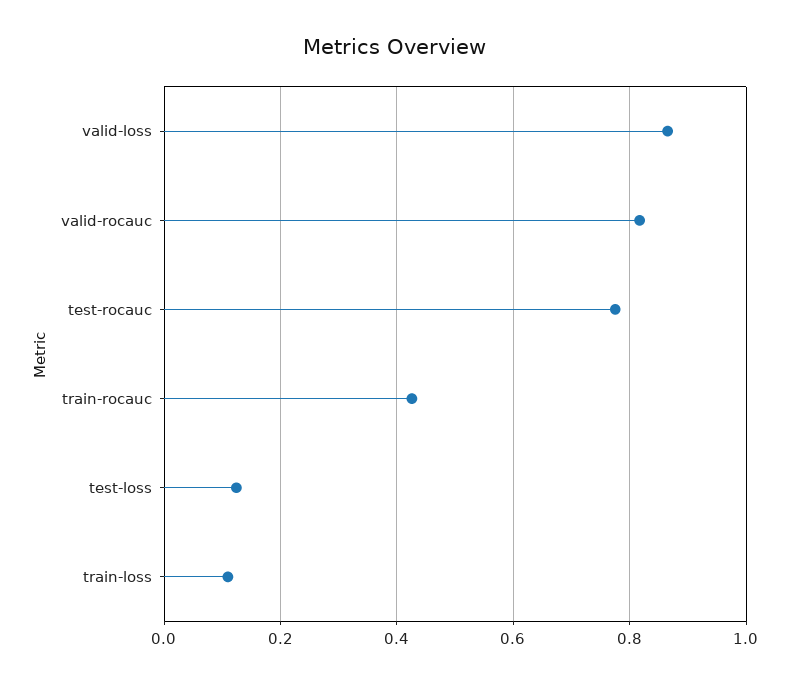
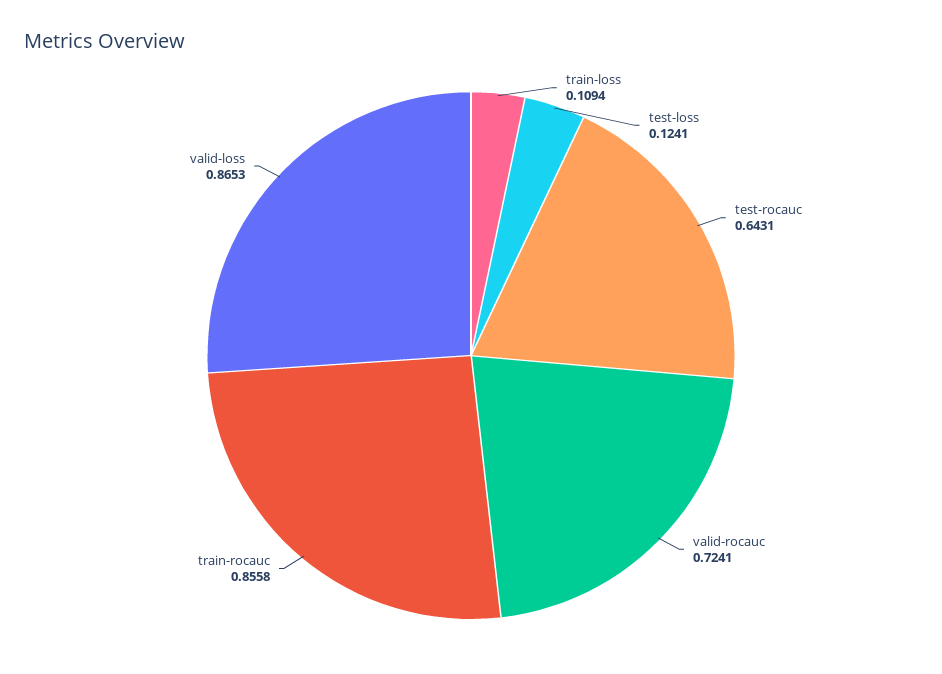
valid-rocauc: 0.82 -> 0.7241
test-rocauc: 0.78 -> 0.6431
train-rocauc: 0.42 -> 0.8558

